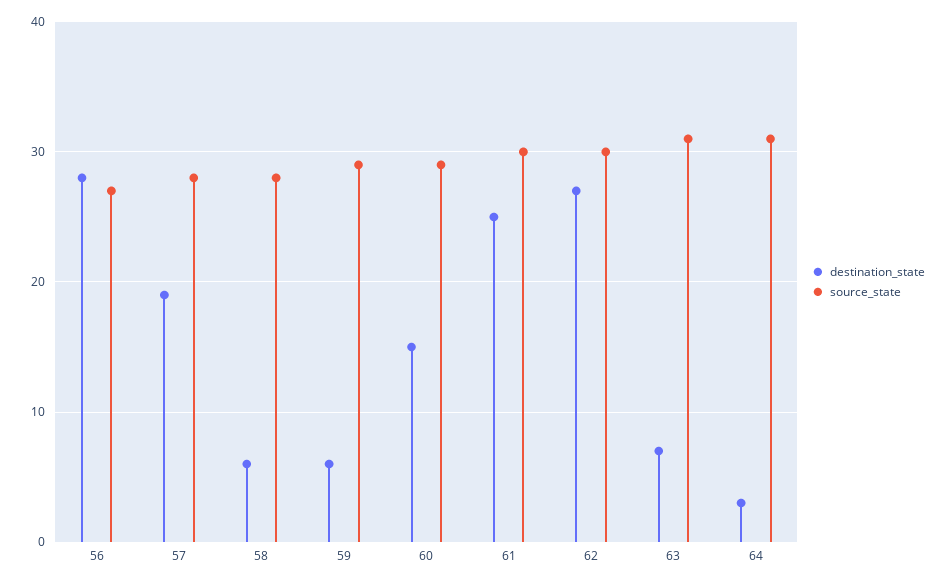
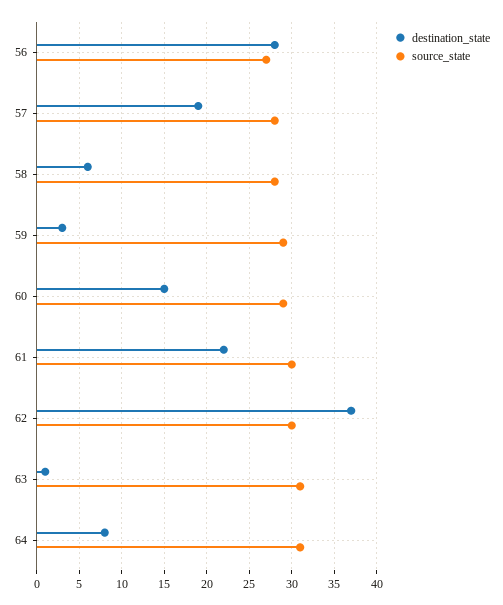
destination_state, 59: 6 -> 3
destination_state, 61: 25 -> 22
destination_state, 62: 27 -> 37
destination_state, 63: 7 -> 1
destination_state, 64: 3 -> 8

